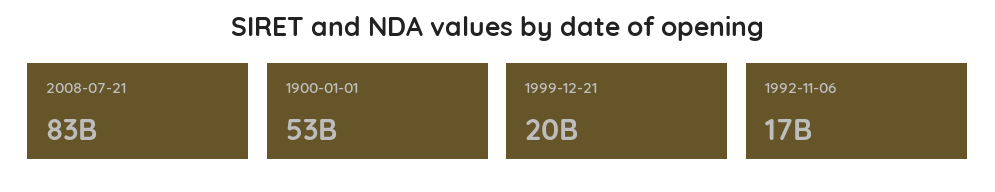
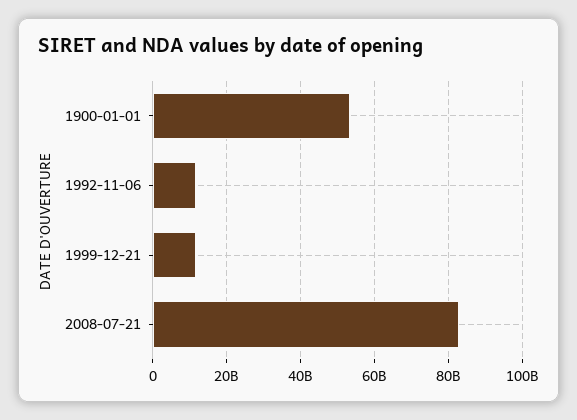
1999-12-21: 20000000000 -> 12000000000
1992-11-06: 17000000000 -> 12000000000

